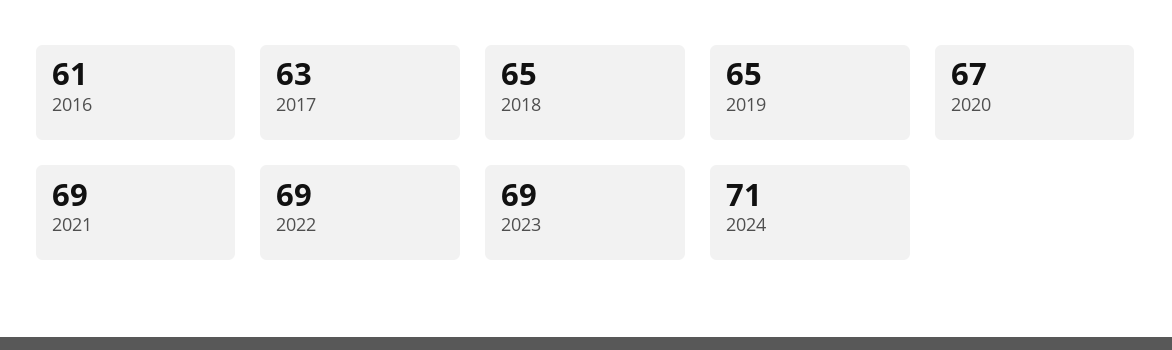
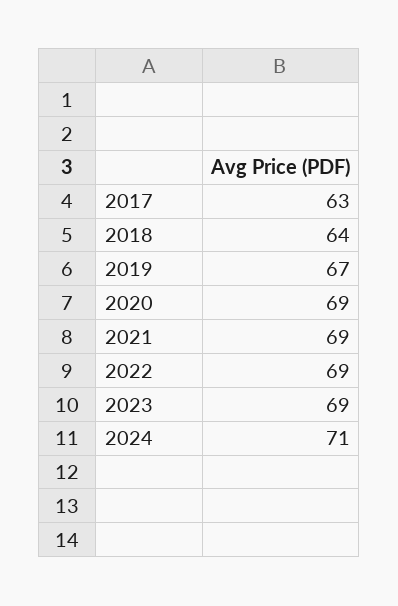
2016: 61 -> none
2018: 65 -> 64
2019: 65 -> 67
2020: 67 -> 69

